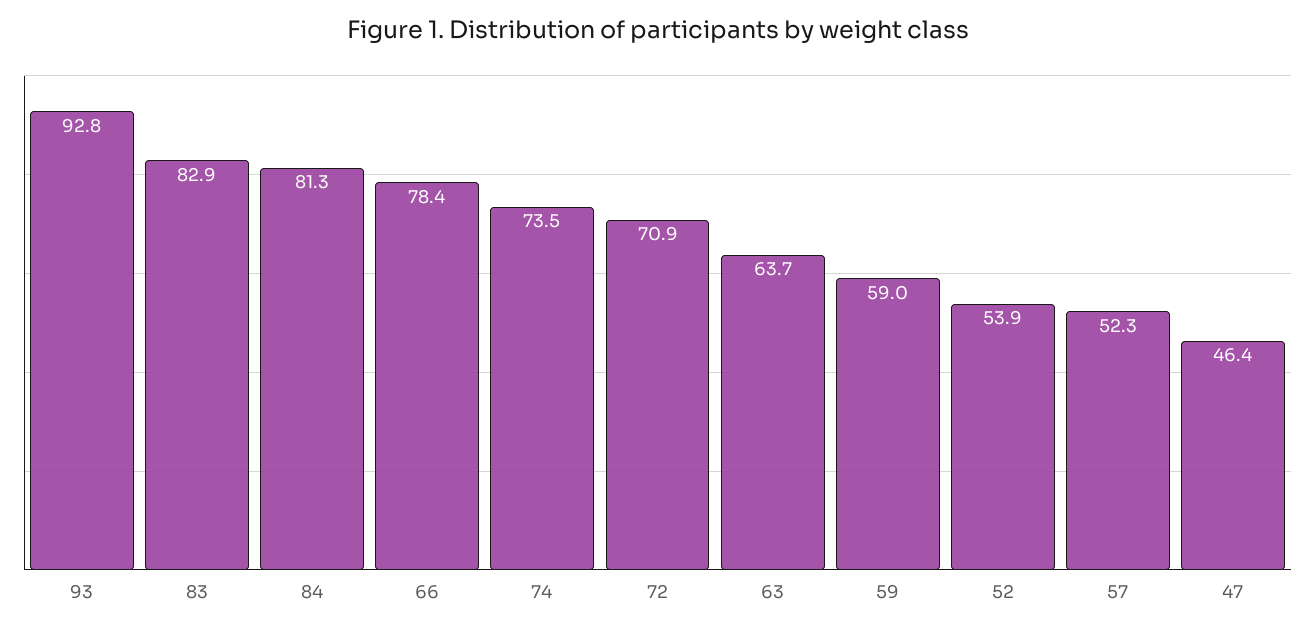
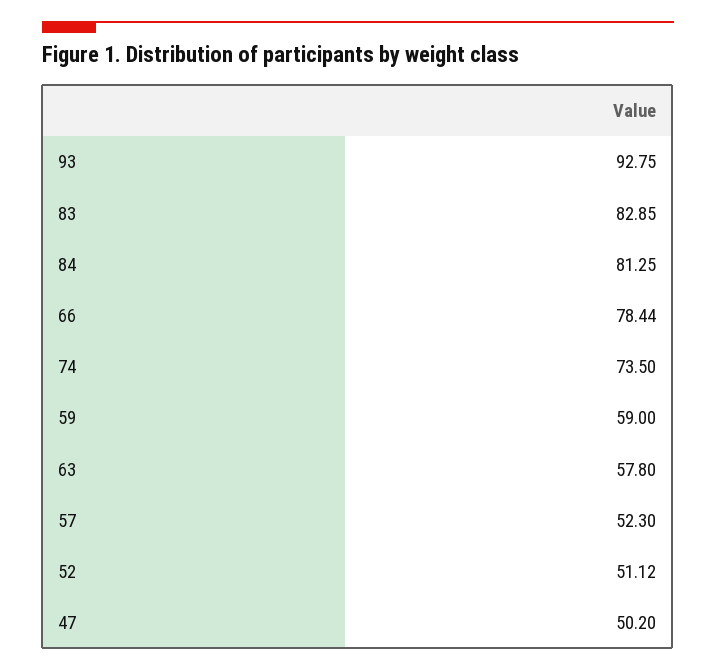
72: 70.9 -> none
63: 63.7 -> 57.8
52: 53.9 -> 51.12
47: 46.4 -> 50.2

